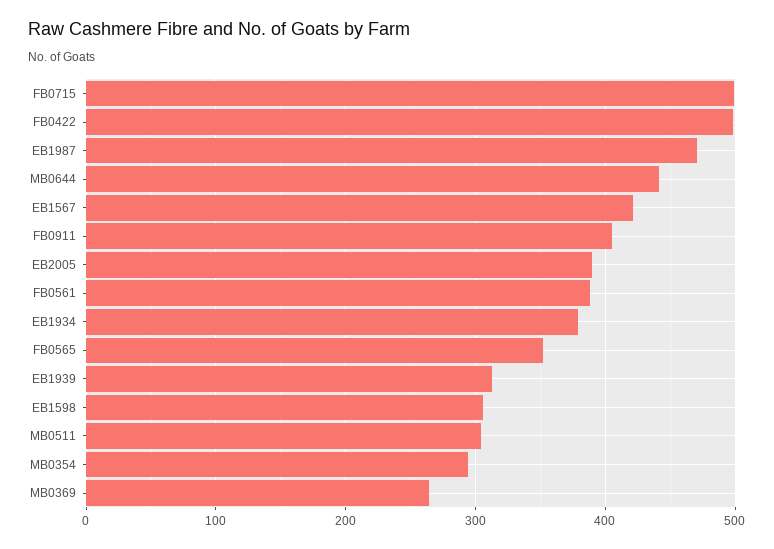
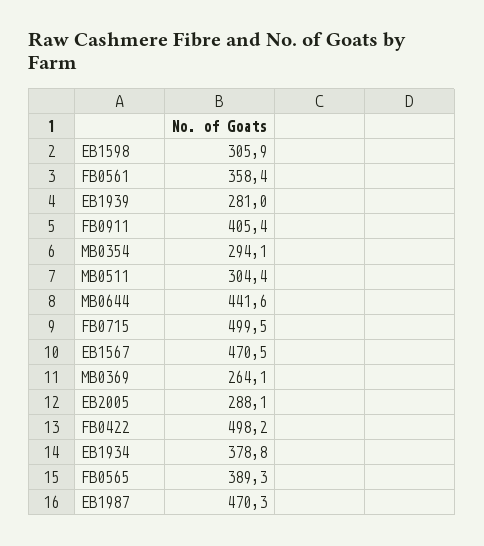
EB1567: 420 -> 470.5
EB2005: 390 -> 288.1
FB0561: 390 -> 358.4
FB0565: 350 -> 389.3
EB1939: 310 -> 281

